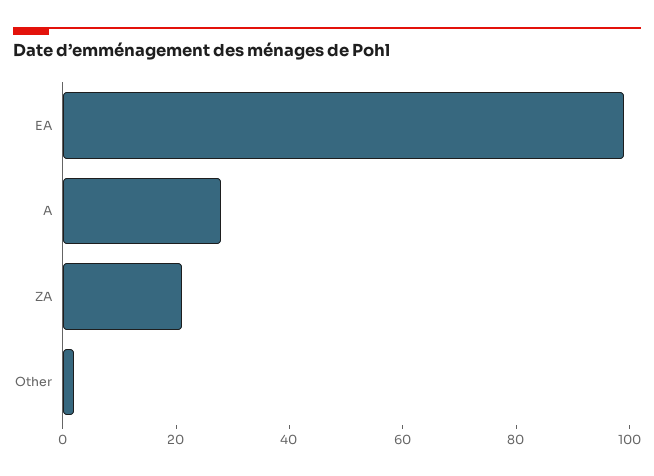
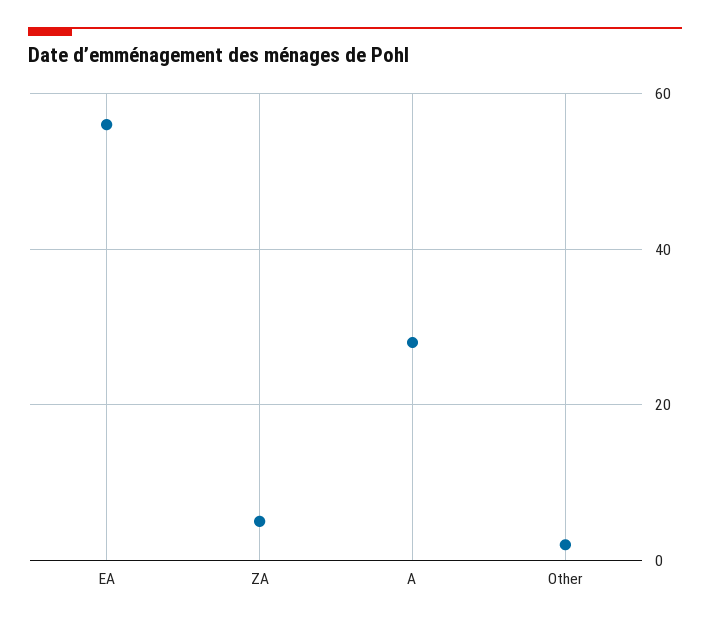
EA: 100 -> 55
ZA: 20 -> 5

